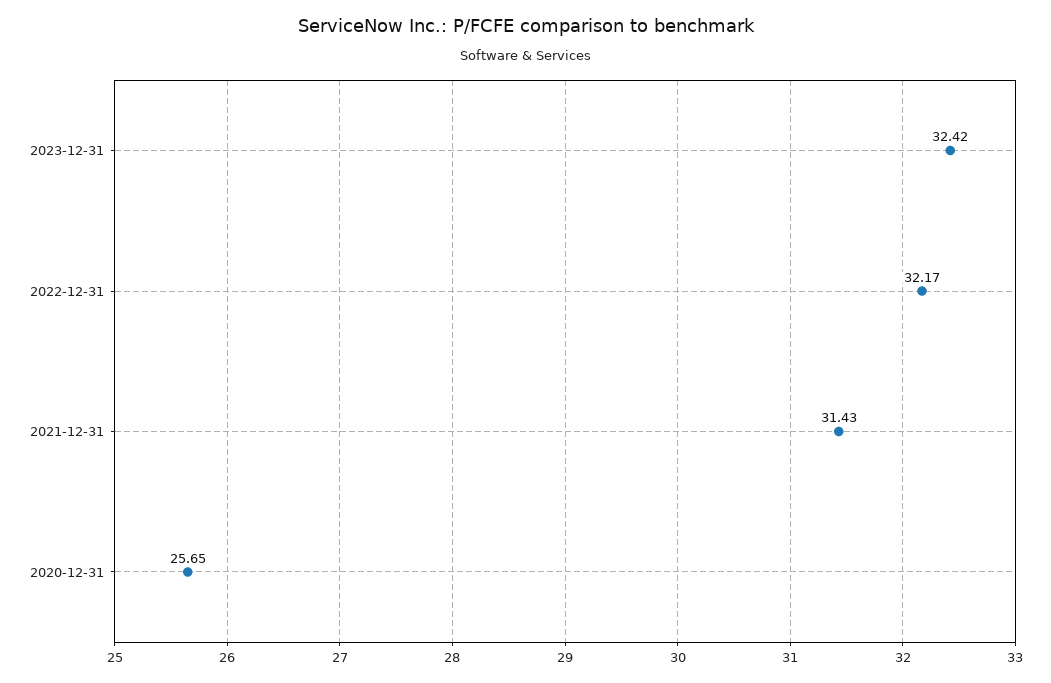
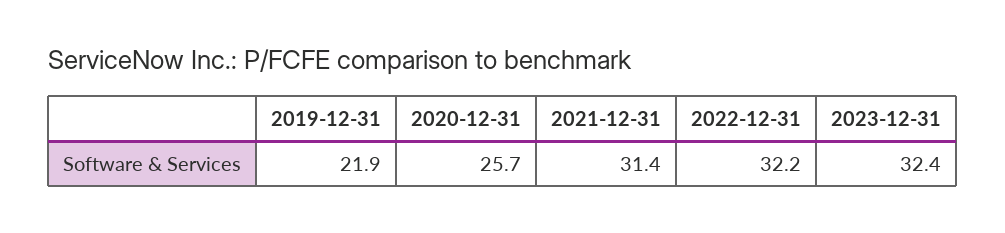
2019-12-31: none -> 21.9

